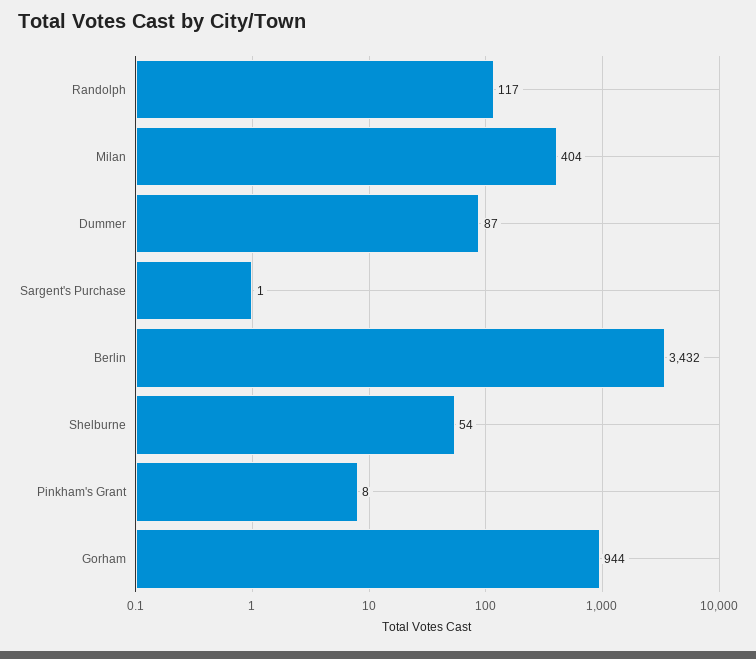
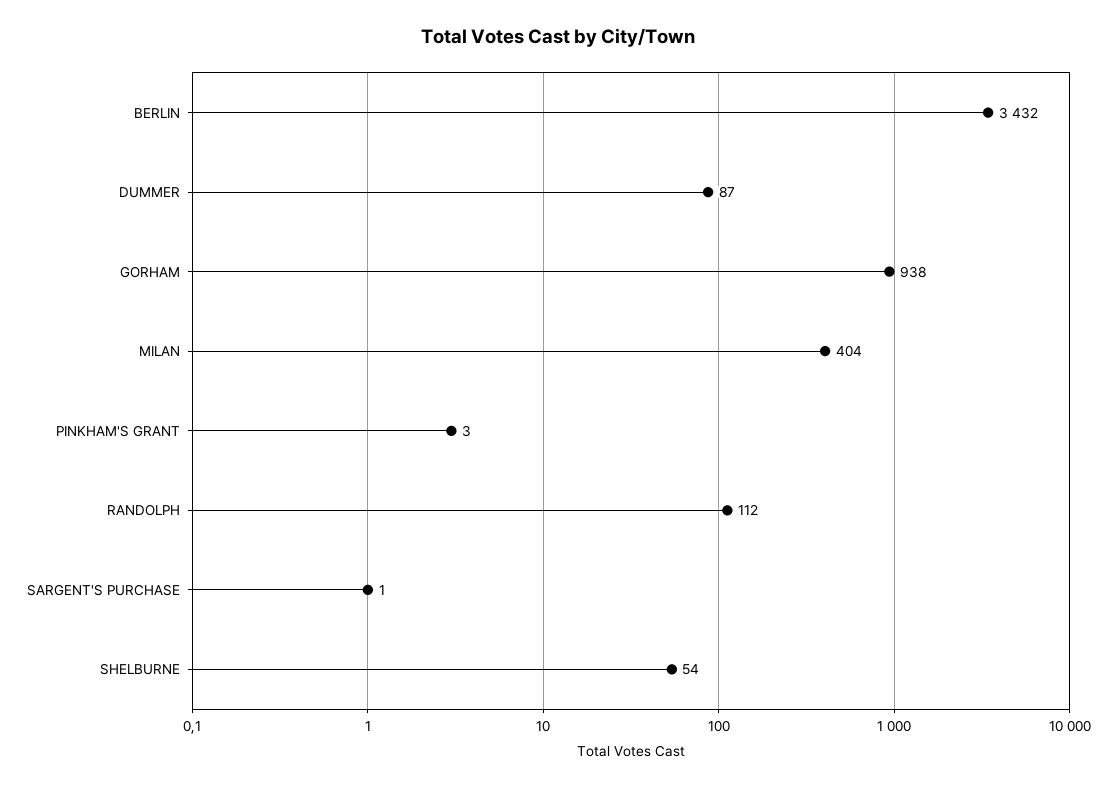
Randolph: 117 -> 112
Pinkham's Grant: 8 -> 3
Gorham: 944 -> 938

